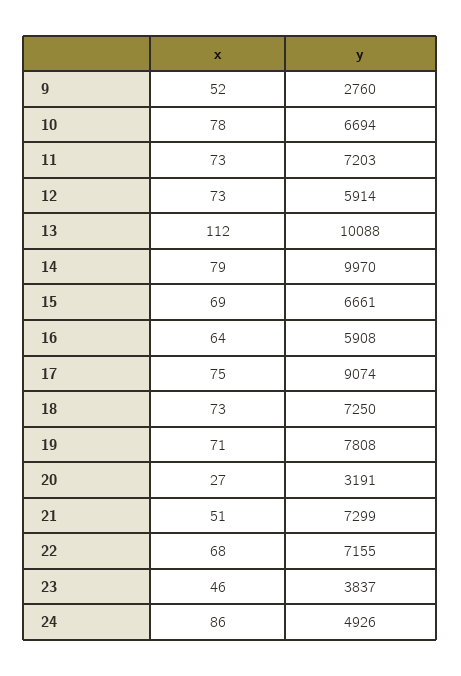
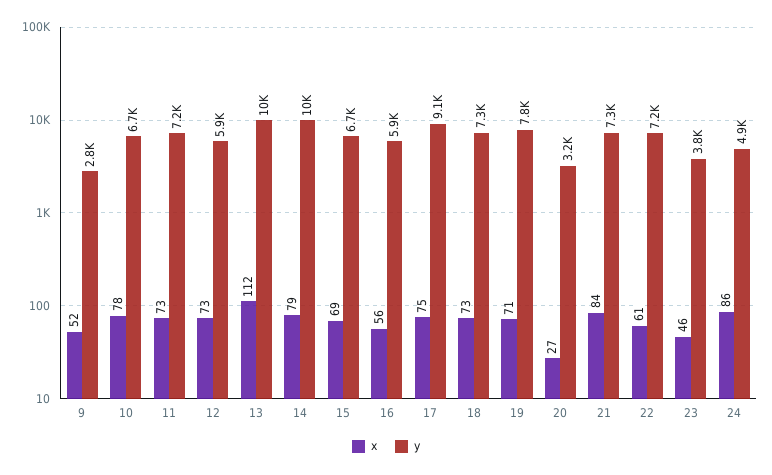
x, 16: 64 -> 56
x, 21: 51 -> 84
x, 22: 68 -> 61

